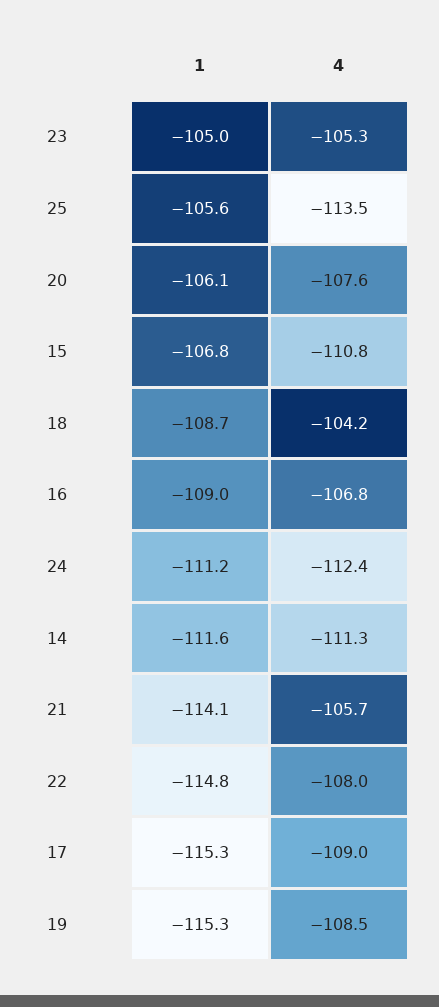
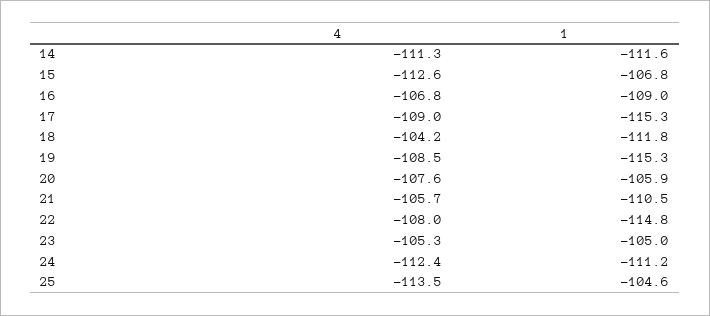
1, 25: -105.6 -> -104.6
1, 20: -106.1 -> -105.9
4, 15: -110.8 -> -112.6
1, 18: -108.7 -> -111.8
1, 21: -114.1 -> -110.5

